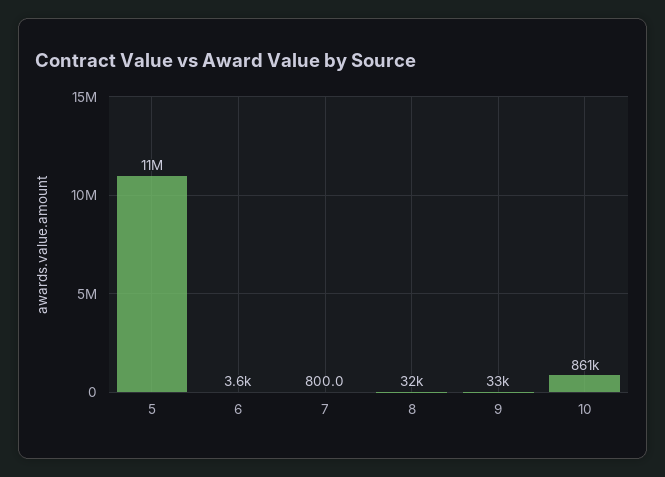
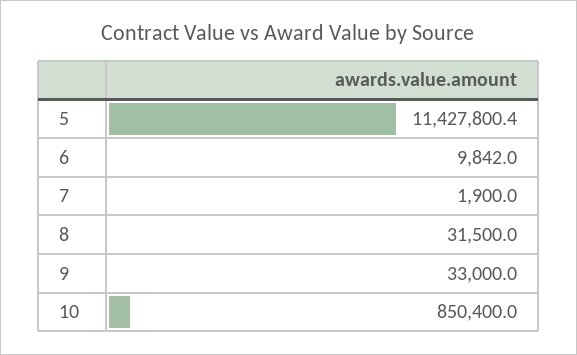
6: 3600 -> 9842
7: 800 -> 1900
10: 861000 -> 850400

